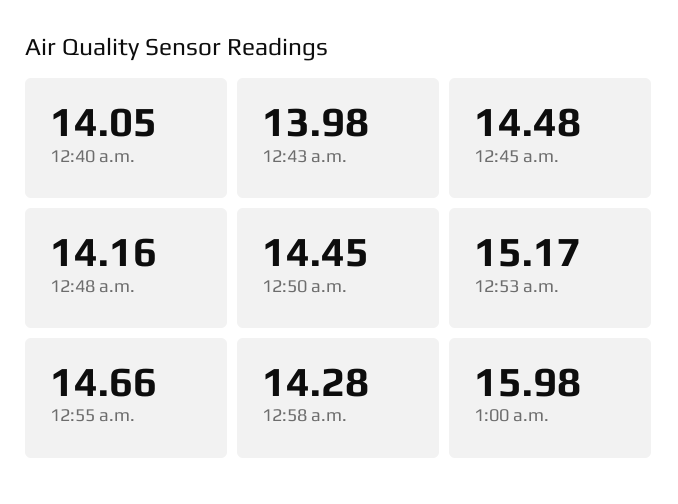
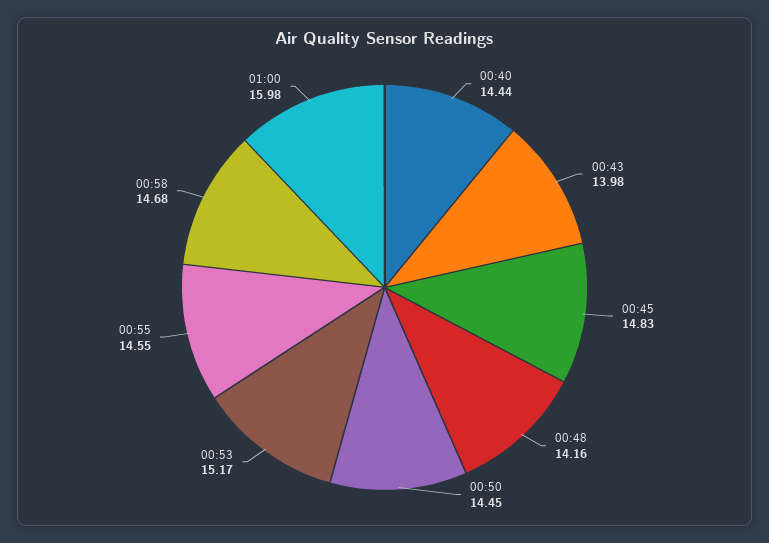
12:40 a.m.: 14.05 -> 14.44
12:45 a.m.: 14.48 -> 14.83
12:55 a.m.: 14.66 -> 14.55
12:58 a.m.: 14.28 -> 14.68

